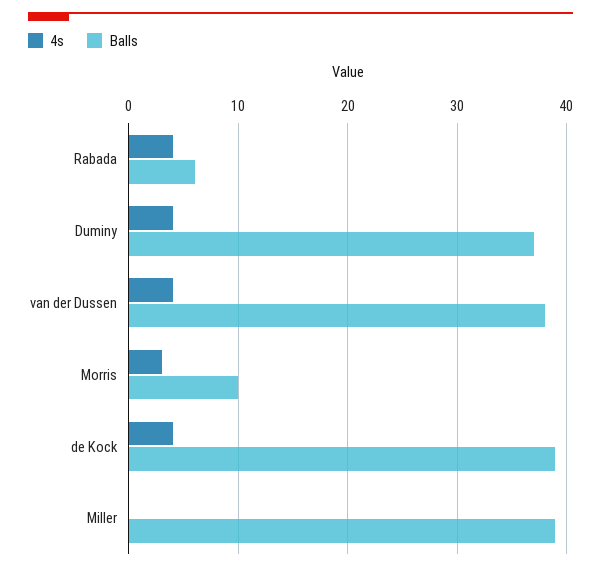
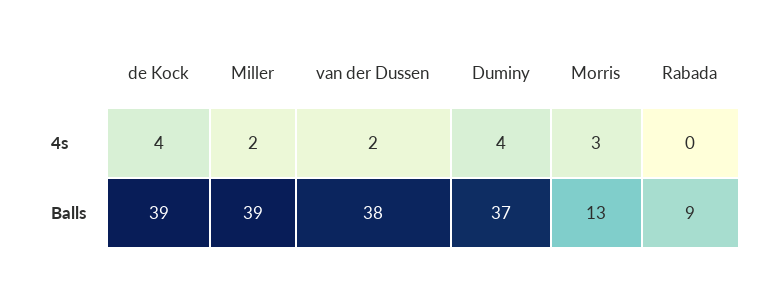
4s, Rabada: 4 -> 0
Balls, Rabada: 6 -> 9
4s, van der Dussen: 4 -> 2
Balls, Morris: 10 -> 13
4s, Miller: 0 -> 2

